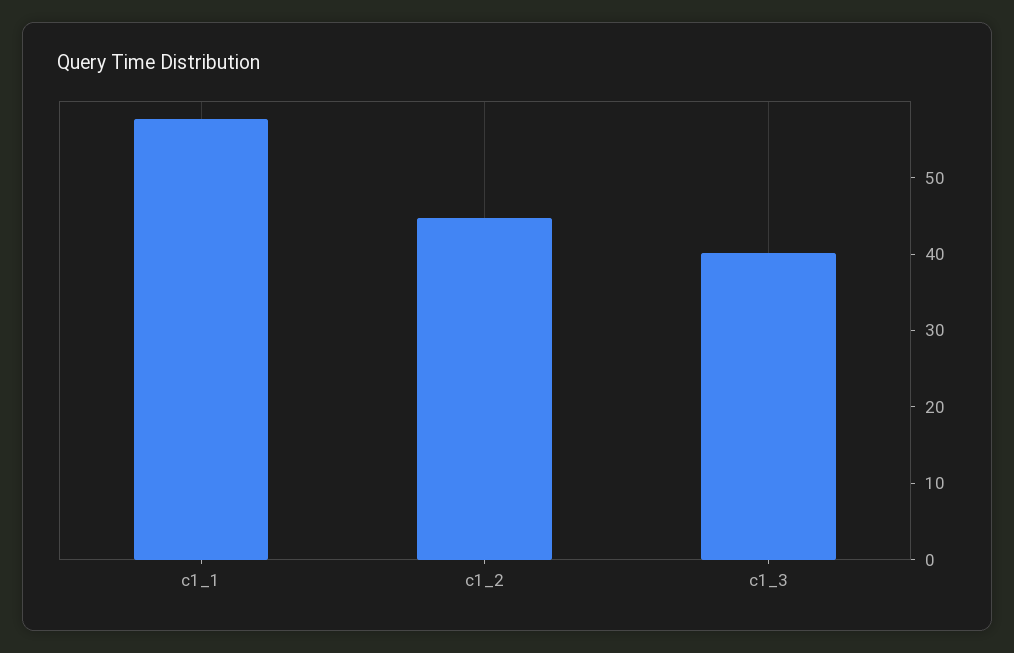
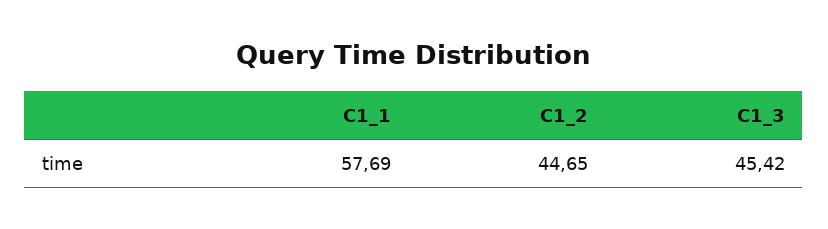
c1_3: 40 -> 45.42

